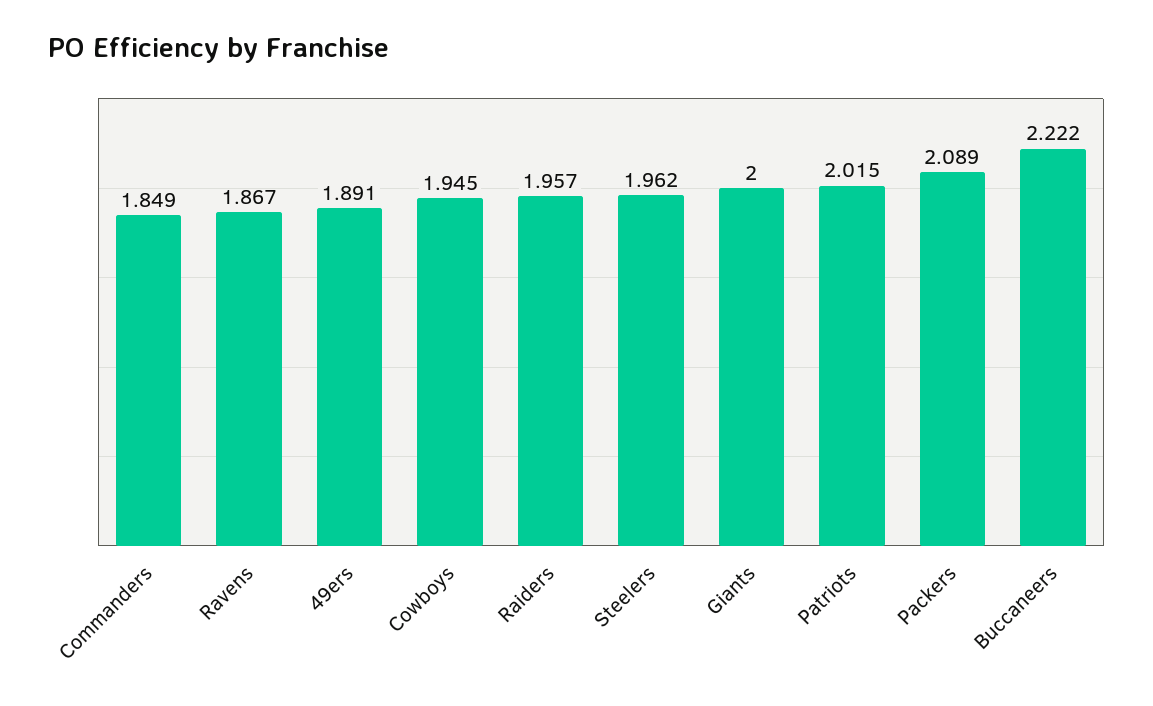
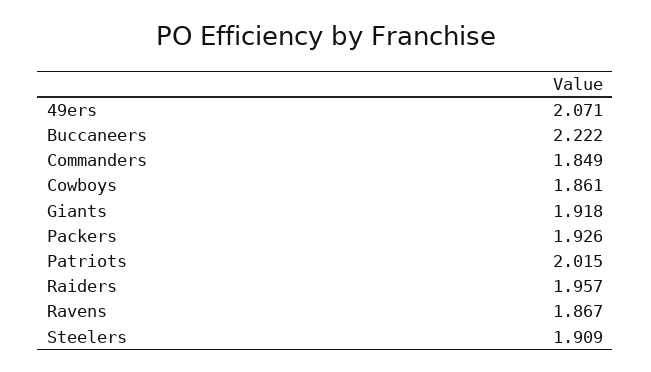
49ers: 1.891 -> 2.071
Cowboys: 1.945 -> 1.861
Steelers: 1.962 -> 1.909
Giants: 2 -> 1.918
Packers: 2.089 -> 1.926

